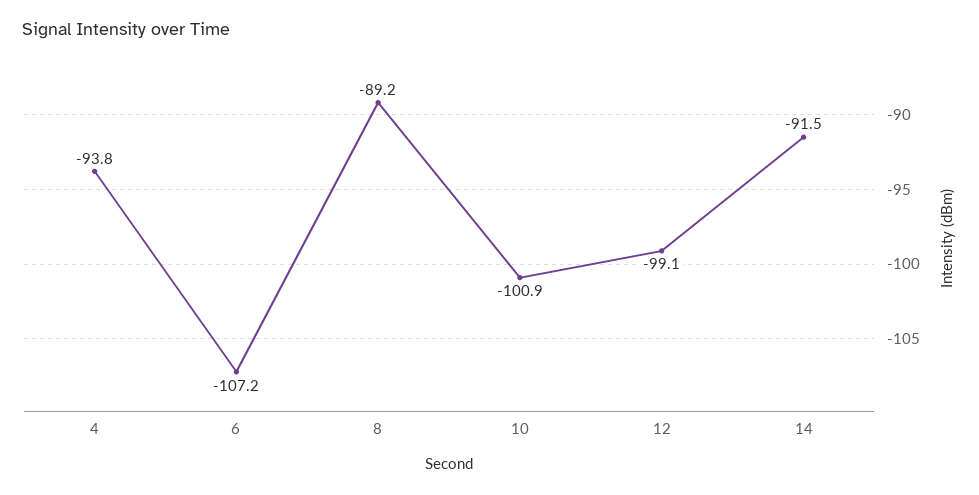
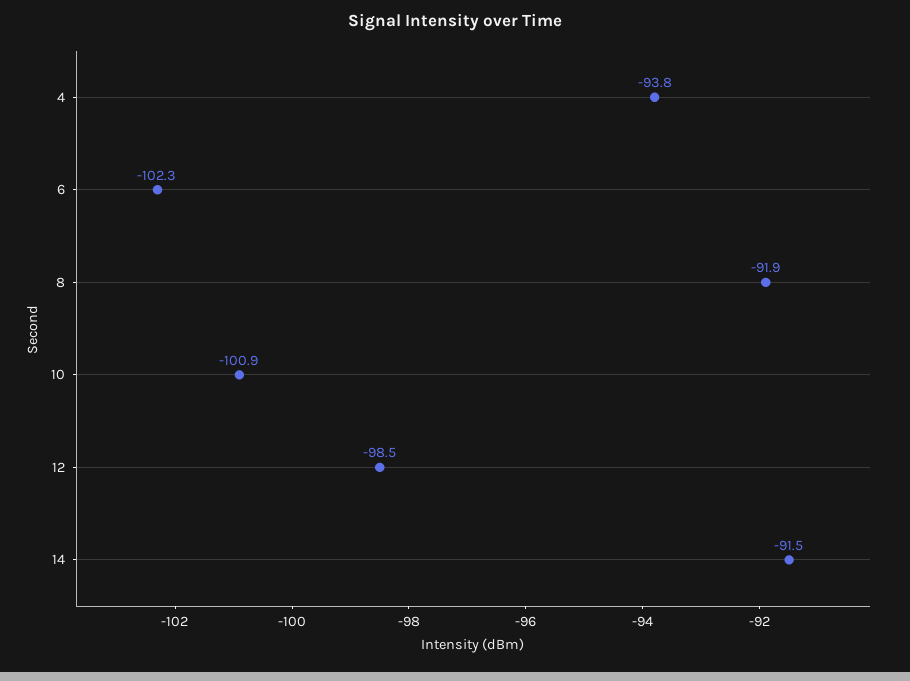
6: -107.2 -> -102.3
8: -89.2 -> -91.9
12: -99.1 -> -98.5

